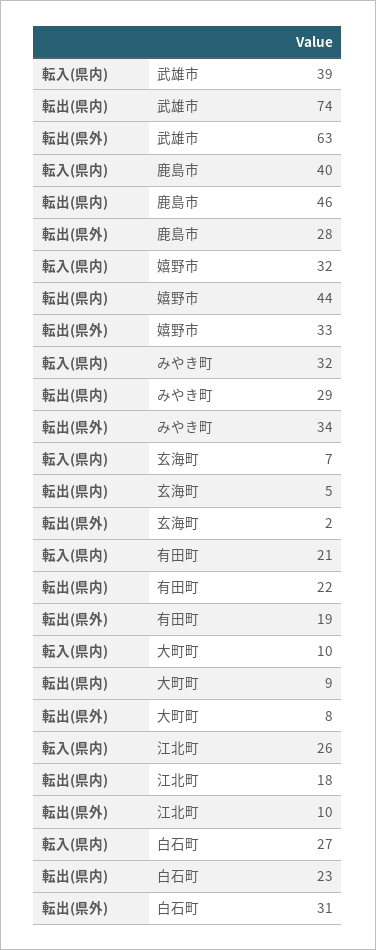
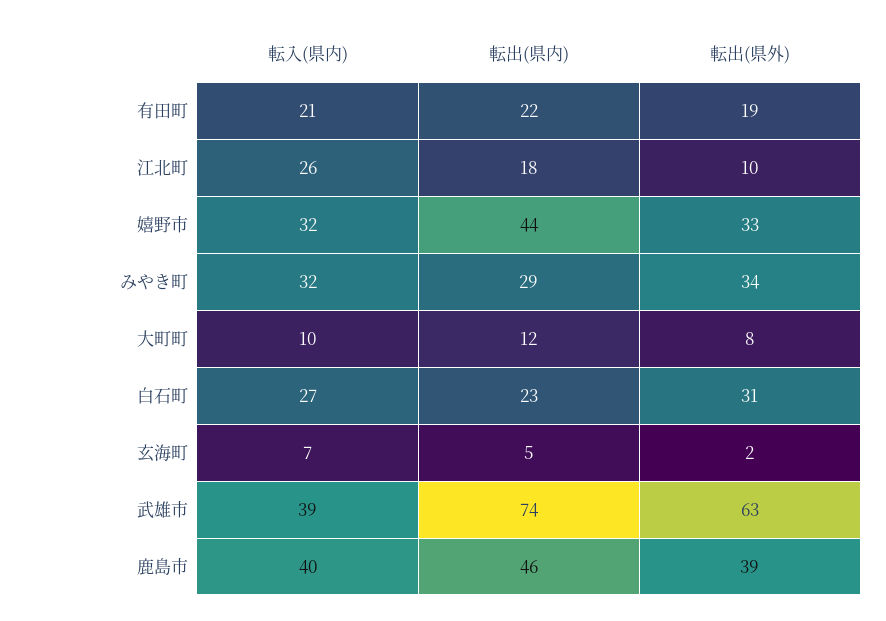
転出(県外), 鹿島市: 28 -> 39
転出(県内), 大町町: 9 -> 12

